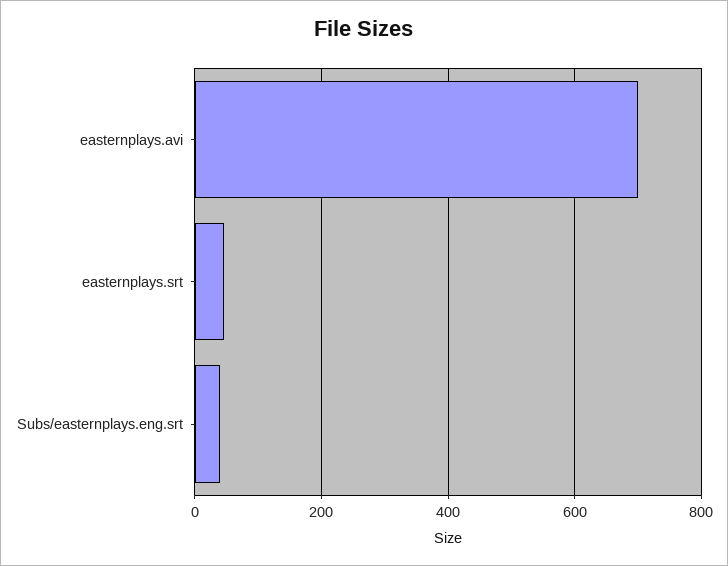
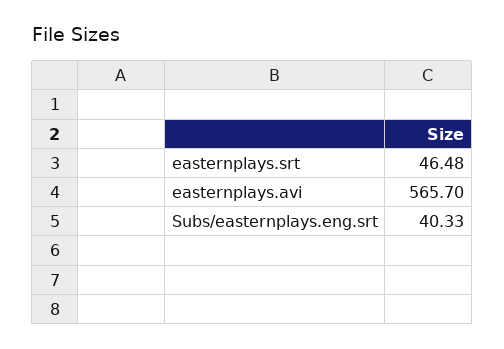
easternplays.avi: 700 -> 565.7

